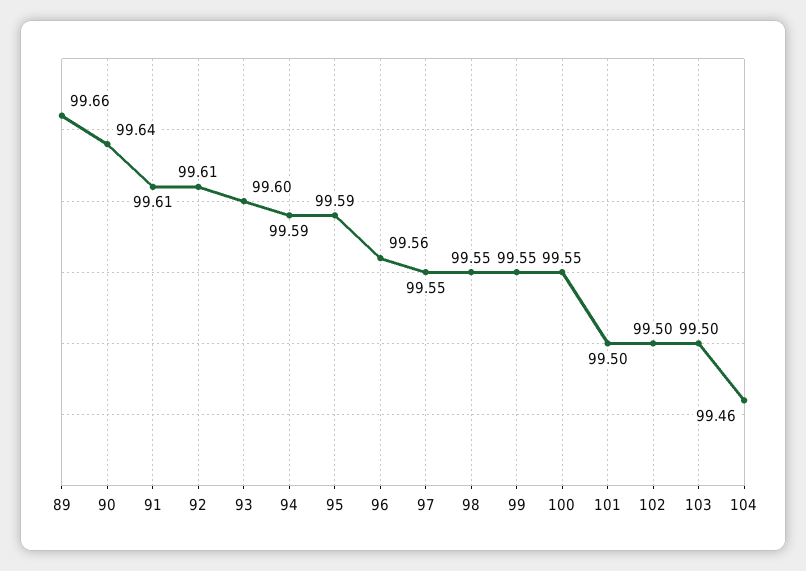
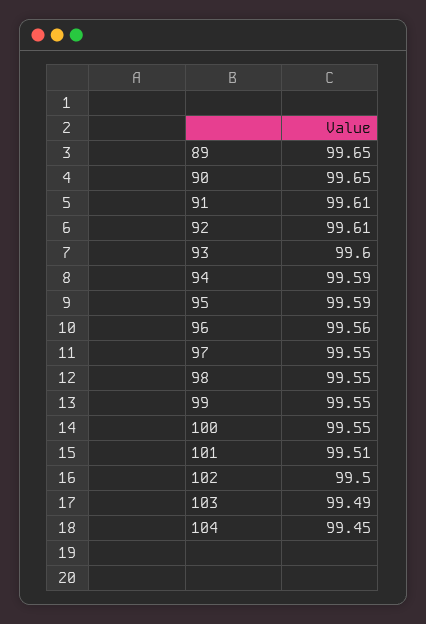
89: 99.66 -> 99.65
90: 99.64 -> 99.65
101: 99.5 -> 99.51
103: 99.5 -> 99.49
104: 99.46 -> 99.45

